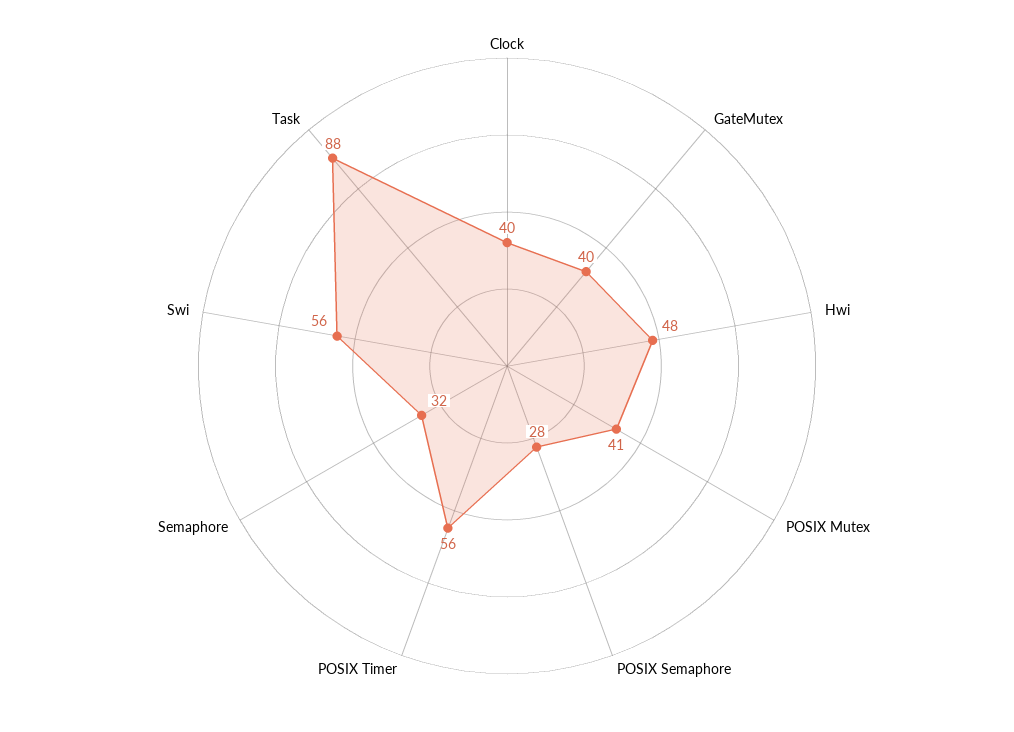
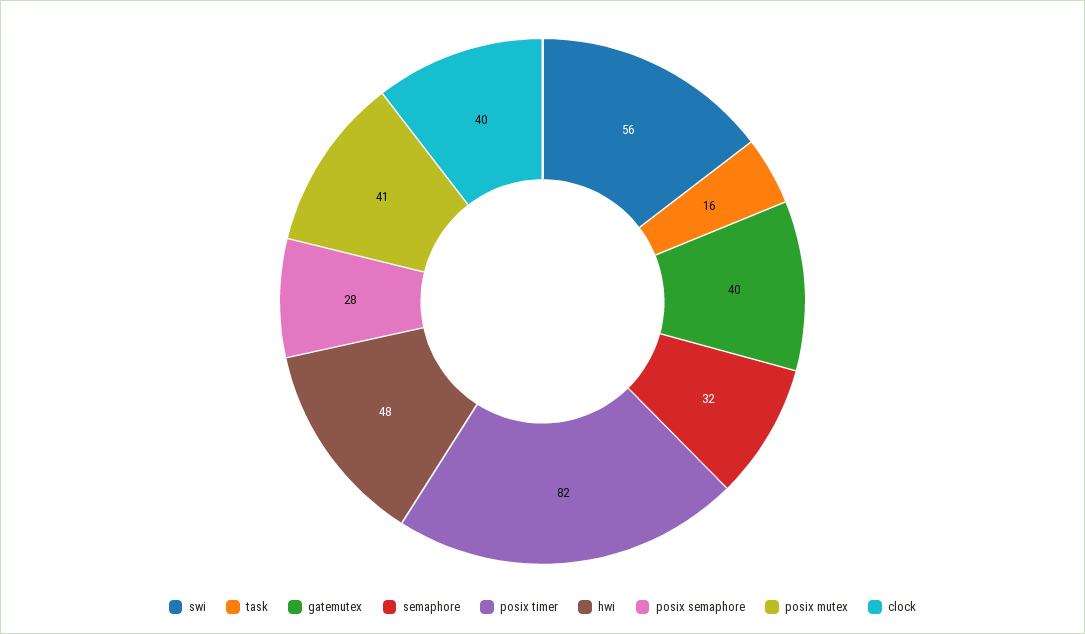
POSIX Timer: 56 -> 82
Task: 88 -> 16

